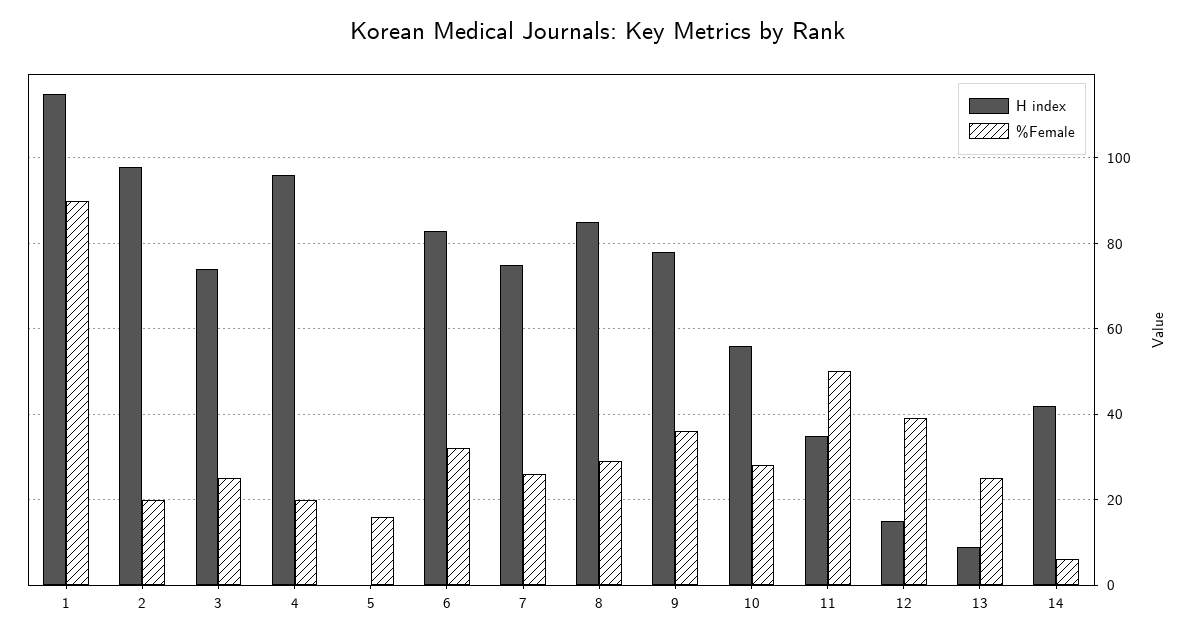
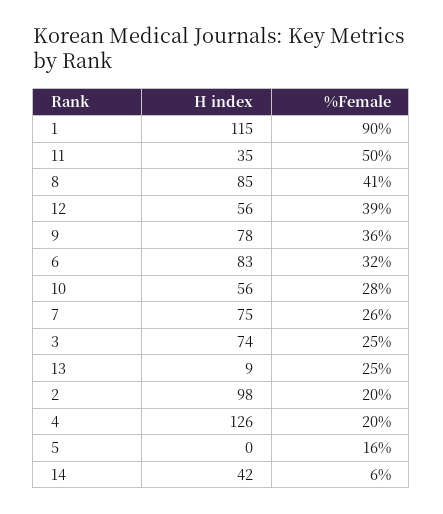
H index, 4: 95 -> 126
%Female, 8: 30 -> 41
H index, 12: 15 -> 56

